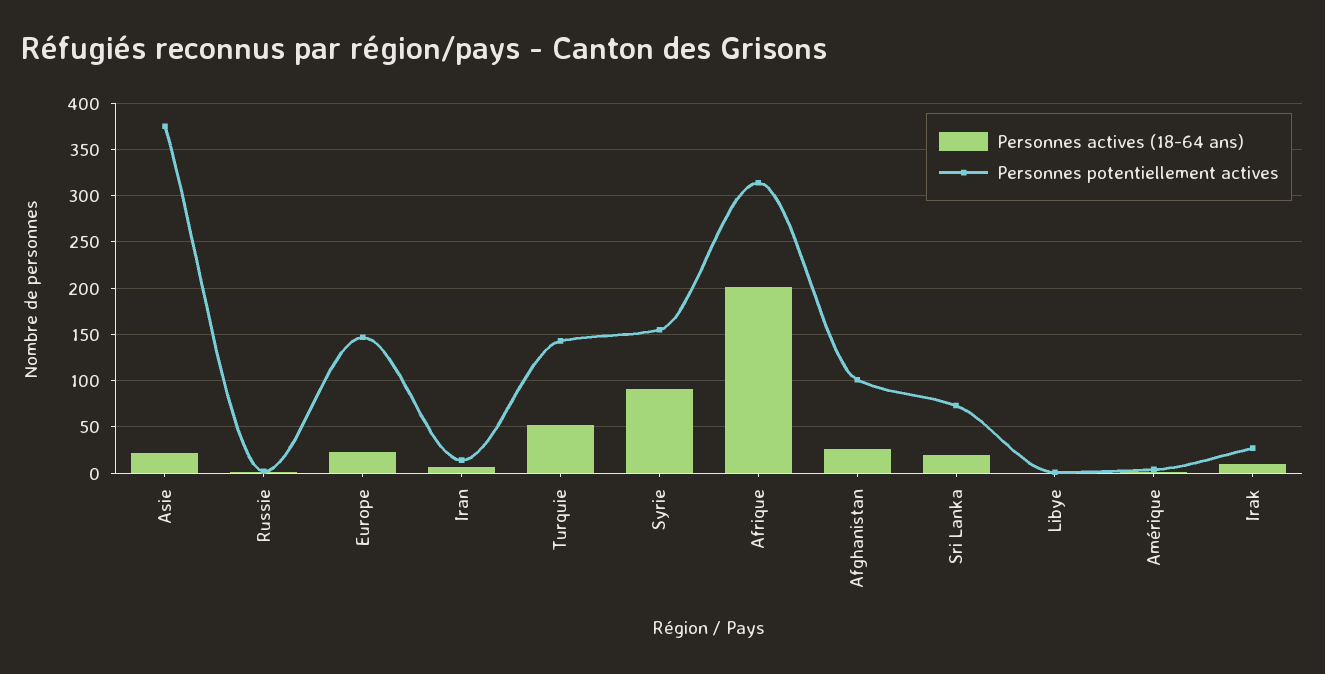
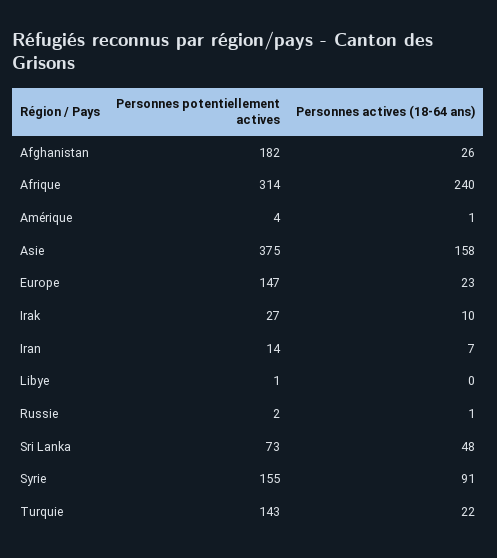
Personnes actives (18-64 ans), Asie: 20 -> 158
Personnes actives (18-64 ans), Turquie: 50 -> 22
Personnes actives (18-64 ans), Afrique: 200 -> 240
Personnes potentiellement actives, Afghanistan: 100 -> 182
Personnes actives (18-64 ans), Sri Lanka: 20 -> 48

